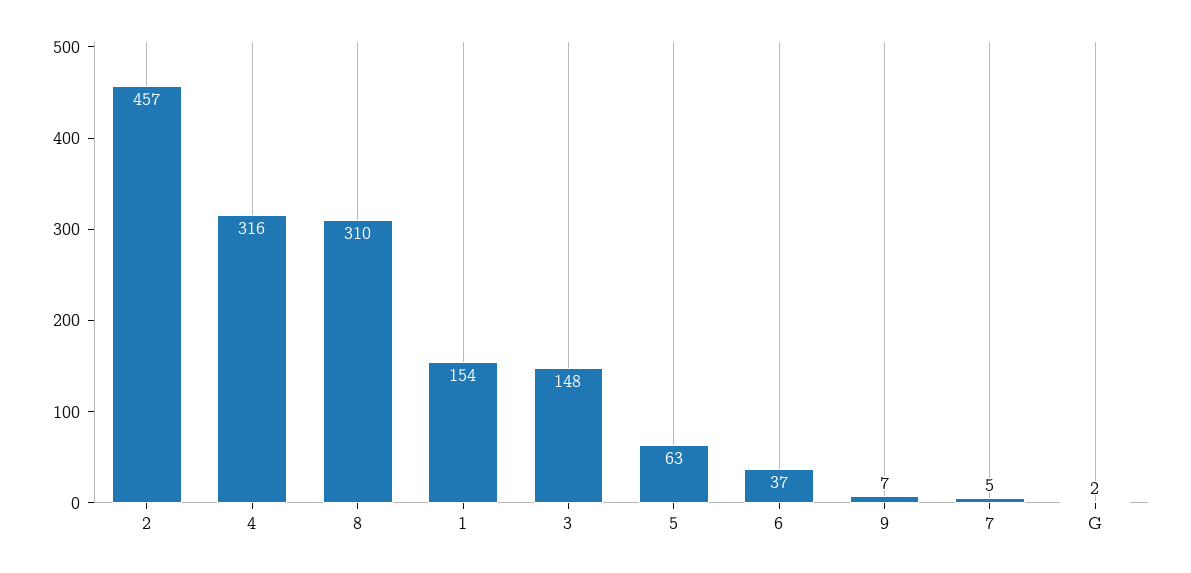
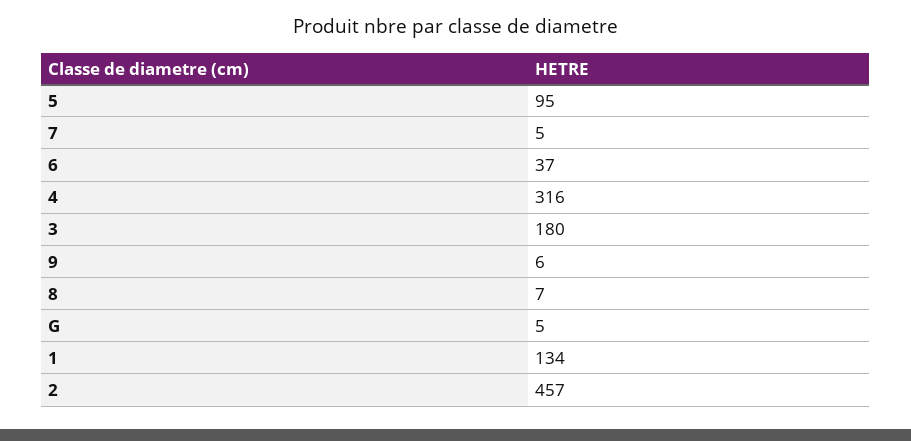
8: 310 -> 7
1: 154 -> 134
3: 148 -> 180
5: 63 -> 95
9: 7 -> 6
G: 2 -> 5

